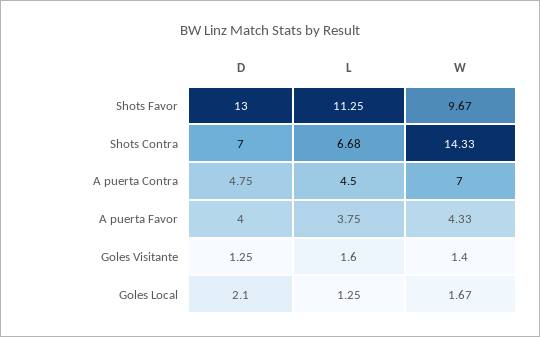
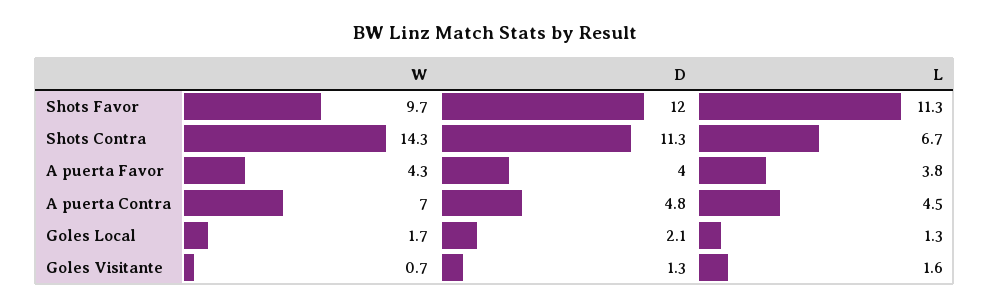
D, Shots Favor: 13 -> 12
D, Shots Contra: 7 -> 11.3
W, Goles Visitante: 1.4 -> 0.7

